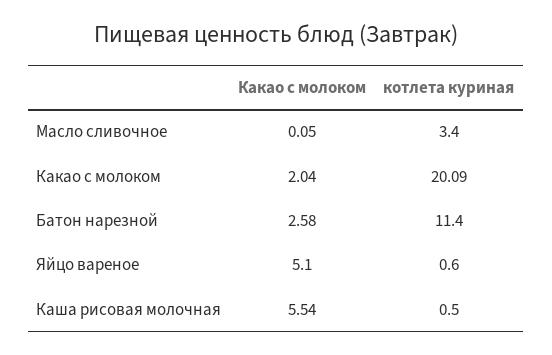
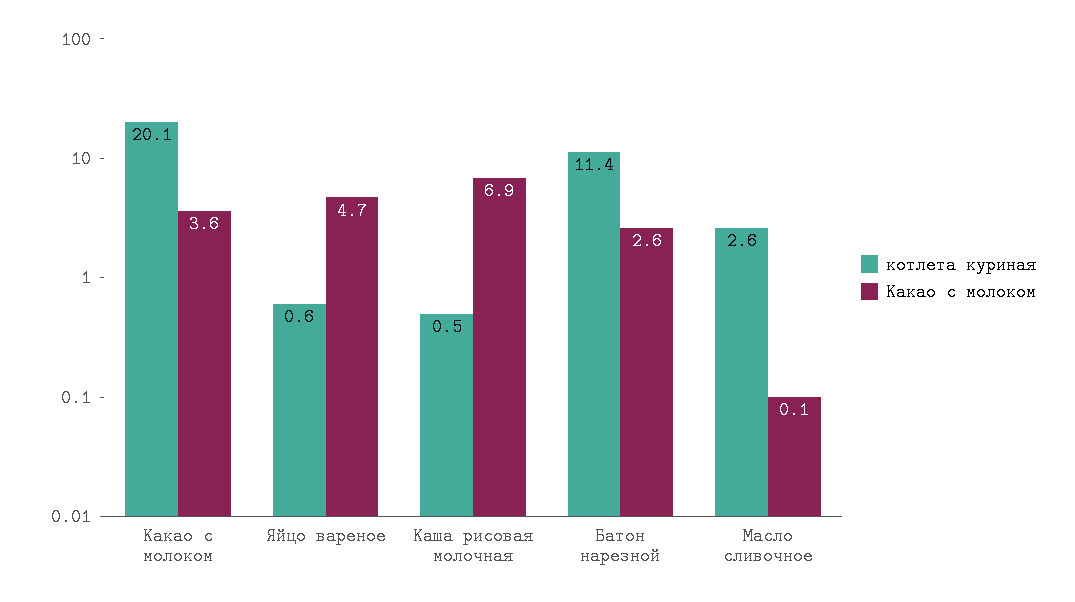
котлета куриная, Масло сливочное: 3.4 -> 2.6
Какао с молоком, Какао с молоком: 2.04 -> 3.6
Какао с молоком, Яйцо вареное: 5.1 -> 4.7
Какао с молоком, Каша рисовая молочная: 5.54 -> 6.9

